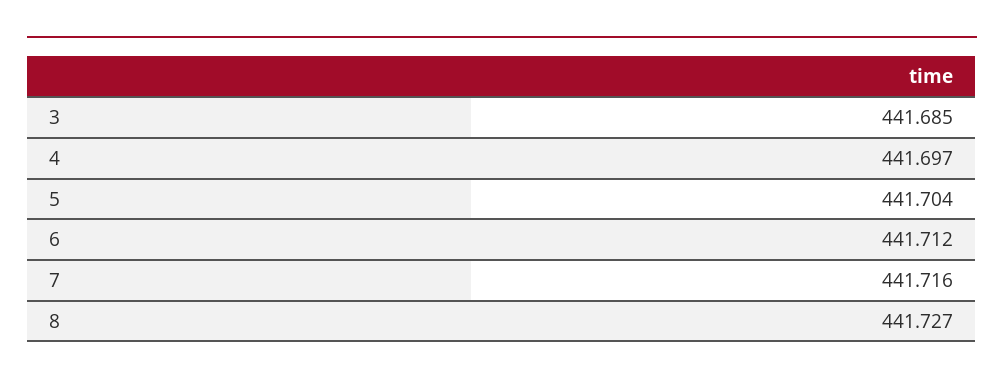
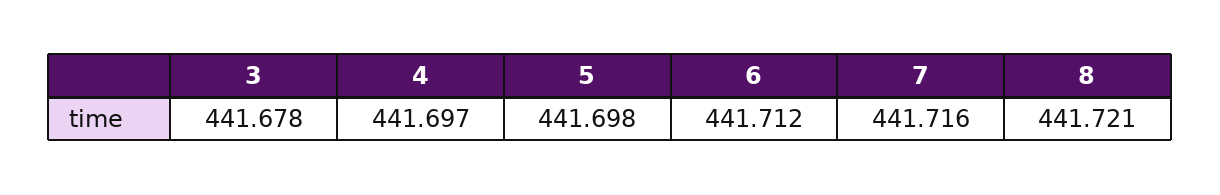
3: 441.685 -> 441.678
5: 441.704 -> 441.698
8: 441.727 -> 441.721

